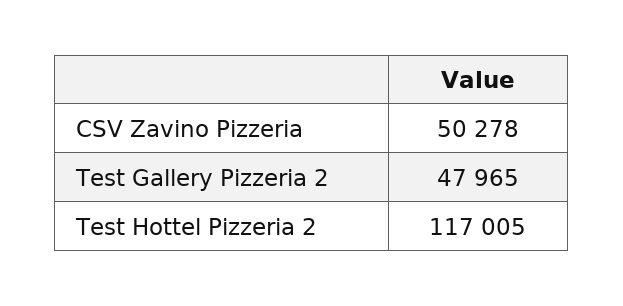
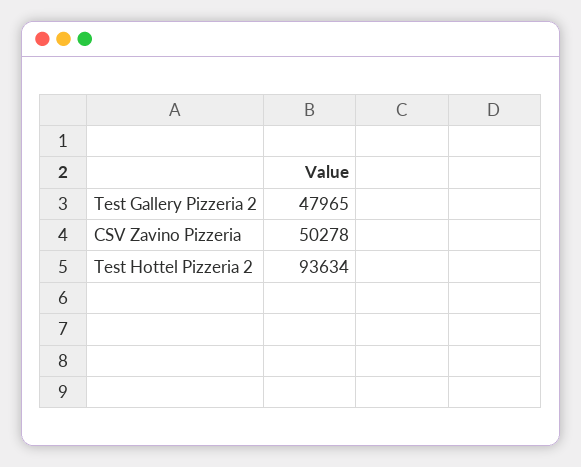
Test Hottel Pizzeria 2: 117005 -> 93634

